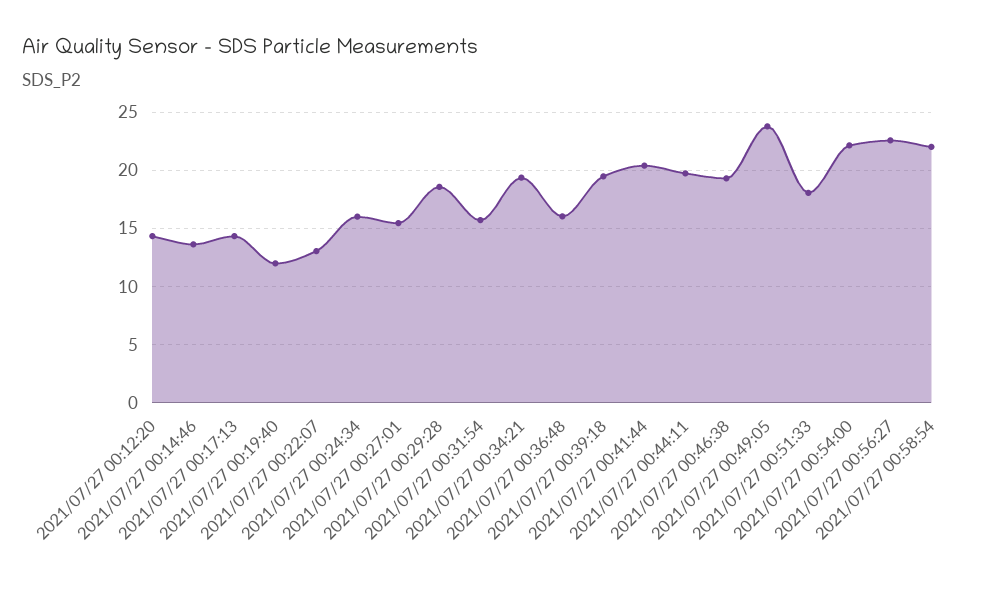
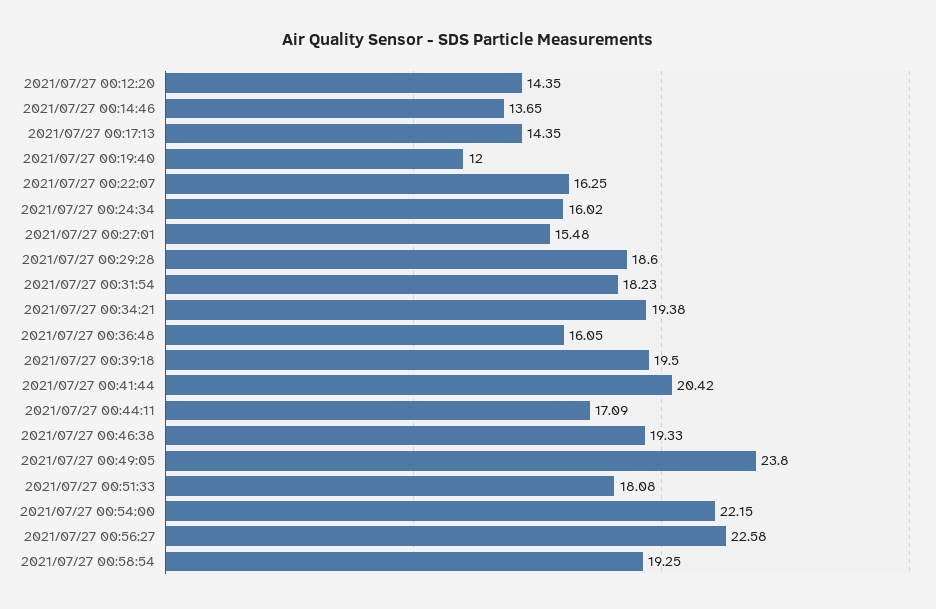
2021/07/27 00:22:07: 13 -> 16.25
2021/07/27 00:31:54: 16 -> 18.23
2021/07/27 00:44:11: 20 -> 17.09
2021/07/27 00:58:54: 22 -> 19.25

